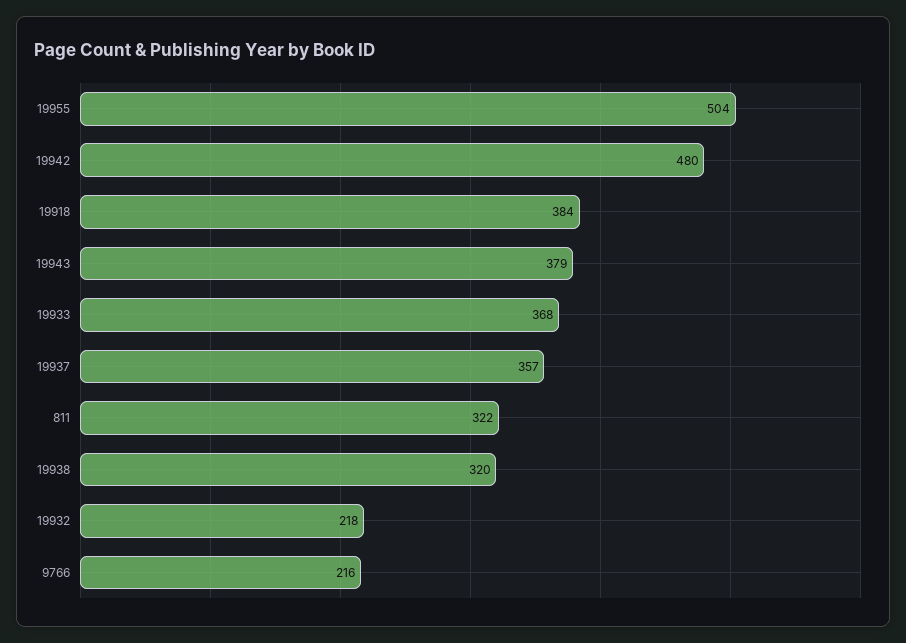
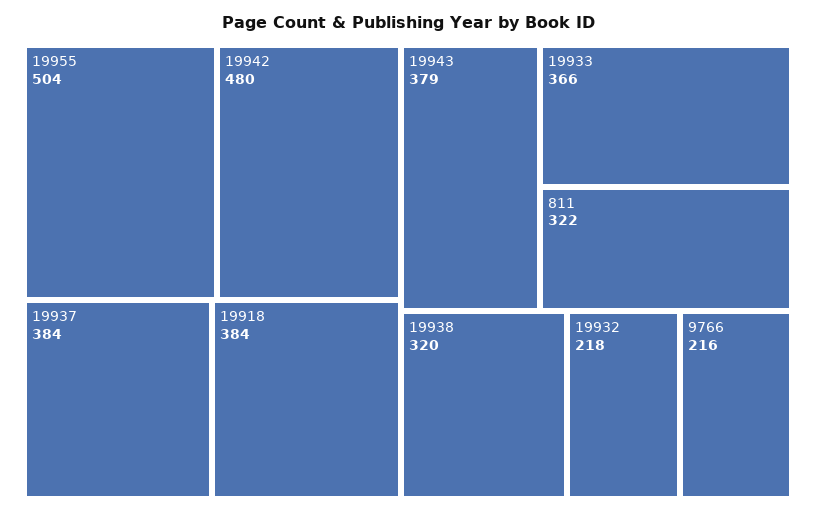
19933: 368 -> 366
19937: 357 -> 384

